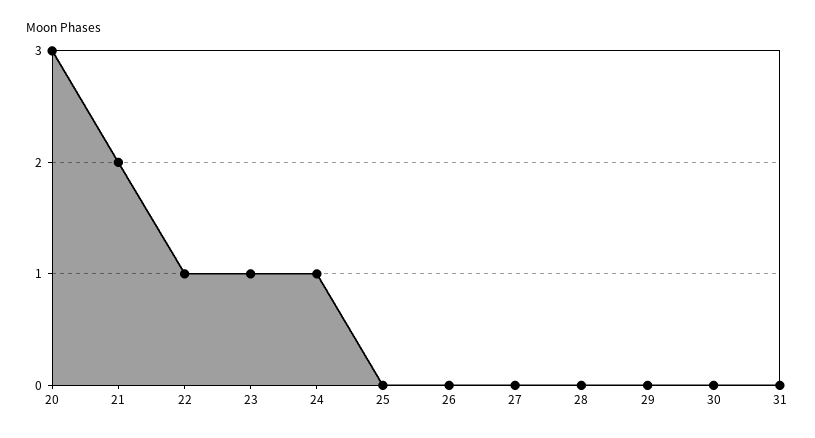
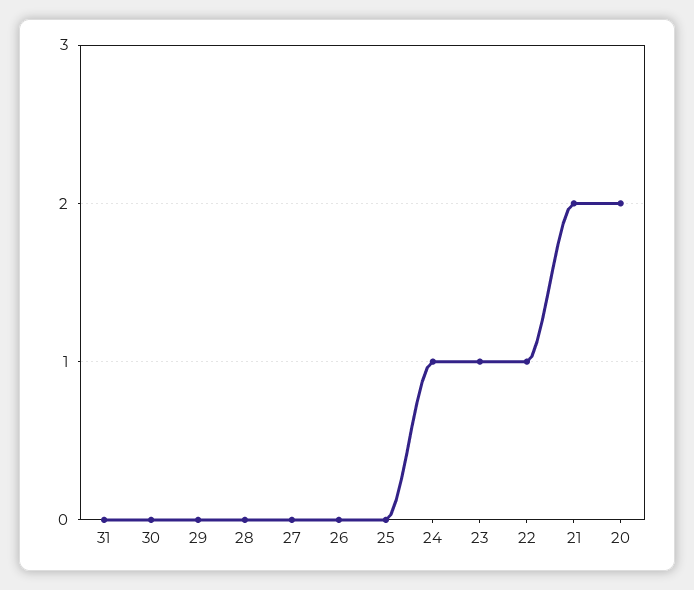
20: 3 -> 2

